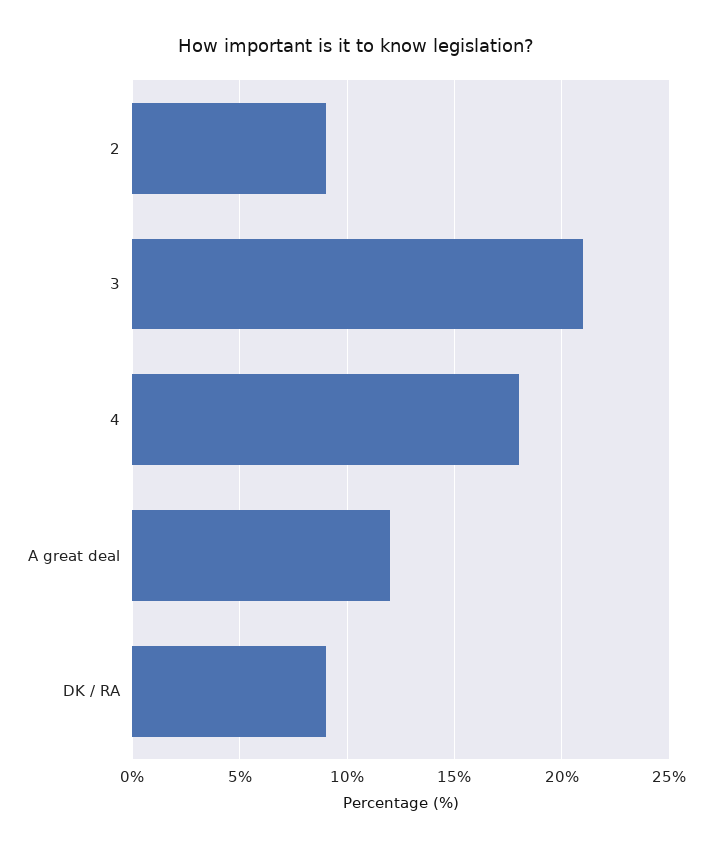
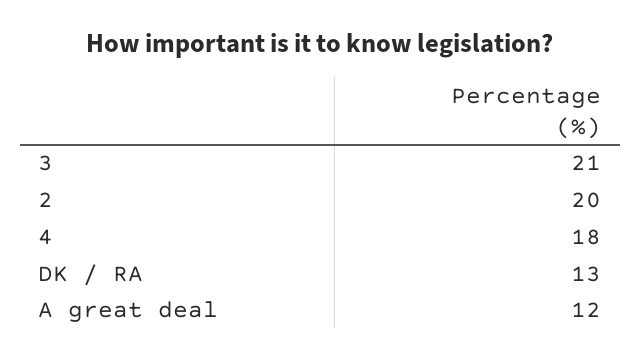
2: 9 -> 20
DK / RA: 9 -> 13

